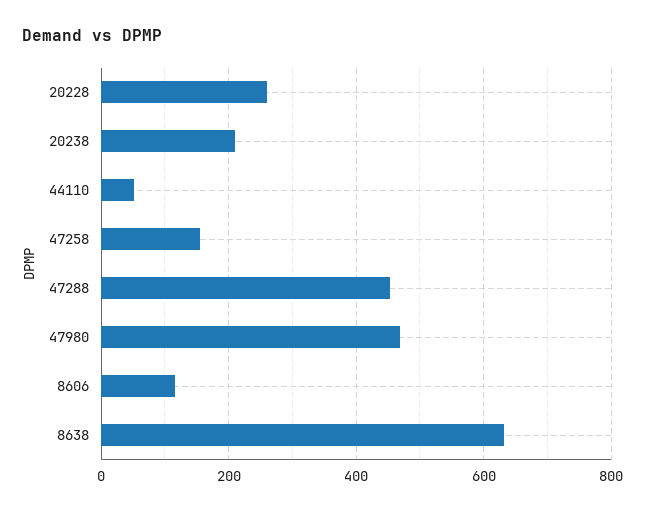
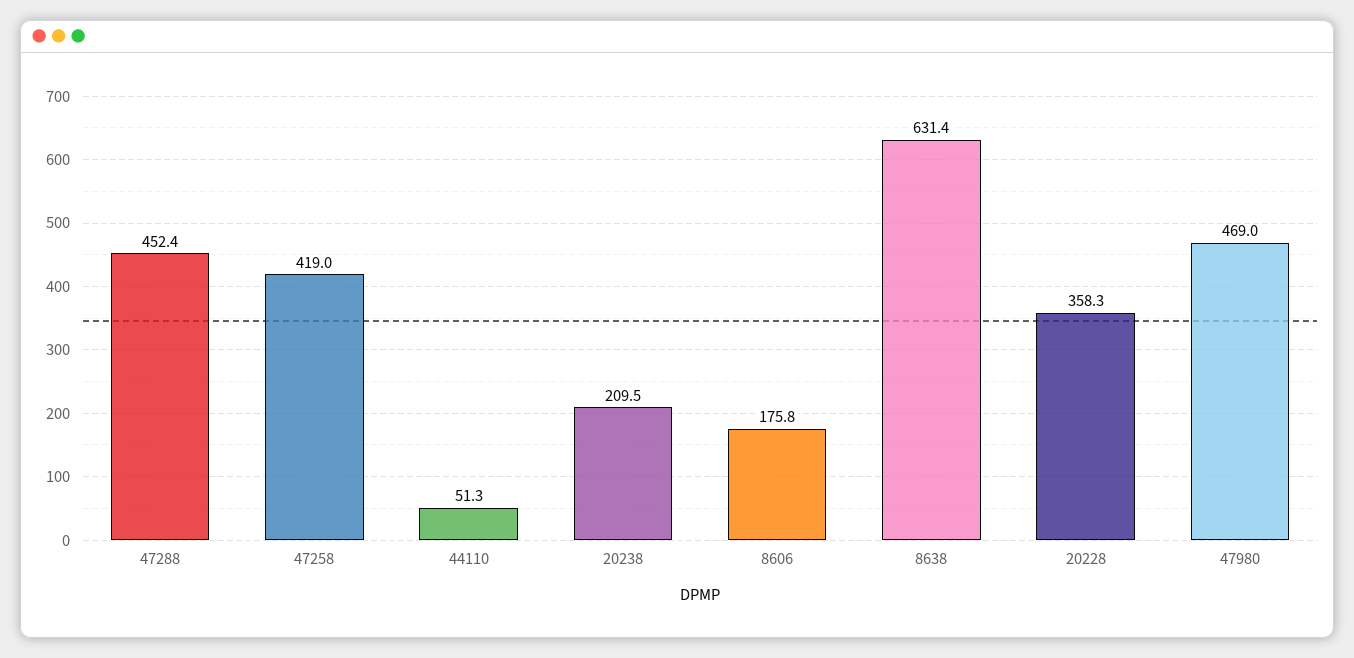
20228: 260 -> 358.3
47258: 160 -> 419
8606: 120 -> 175.8

